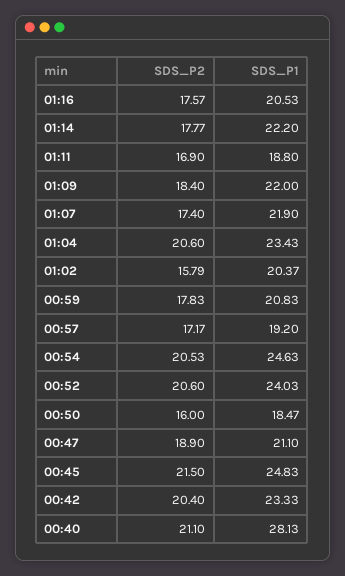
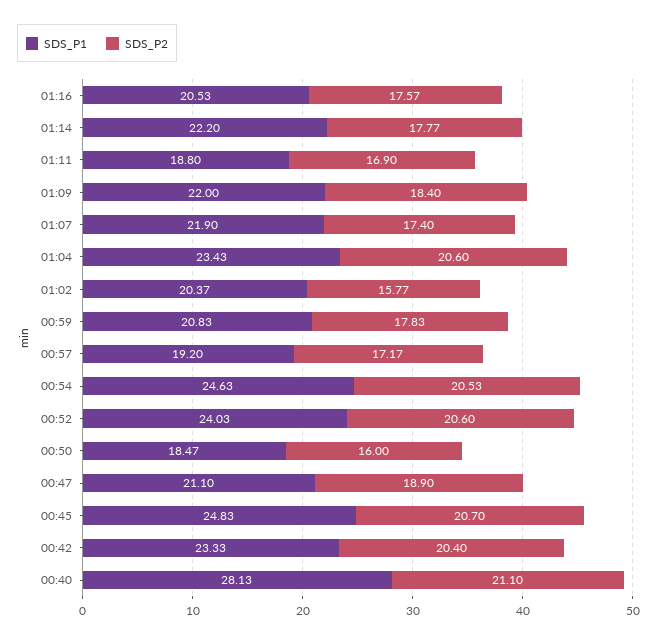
SDS_P2, 01:02: 15.79 -> 15.77
SDS_P2, 00:45: 21.5 -> 20.7

